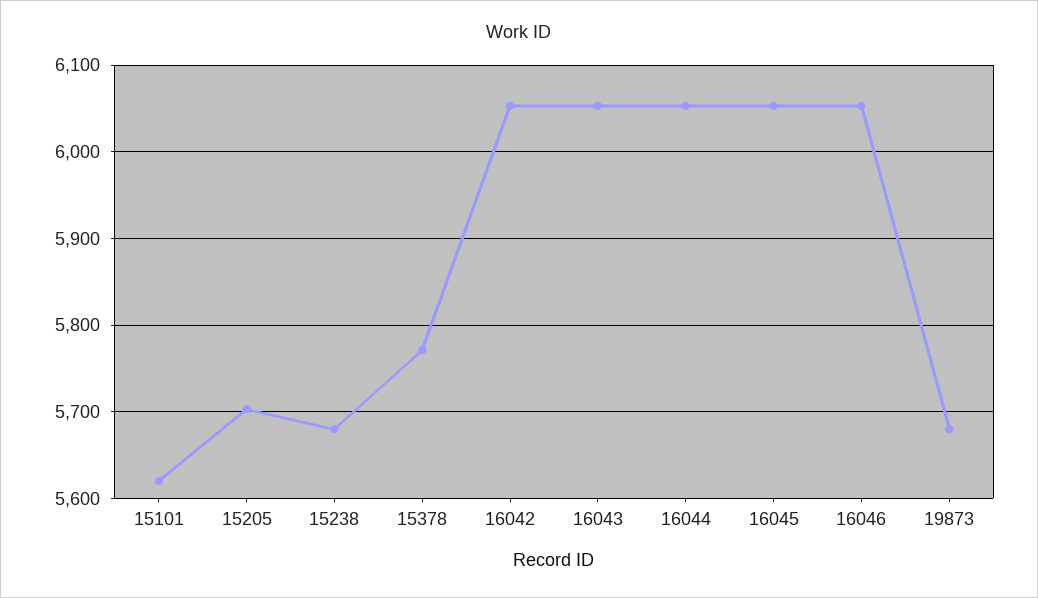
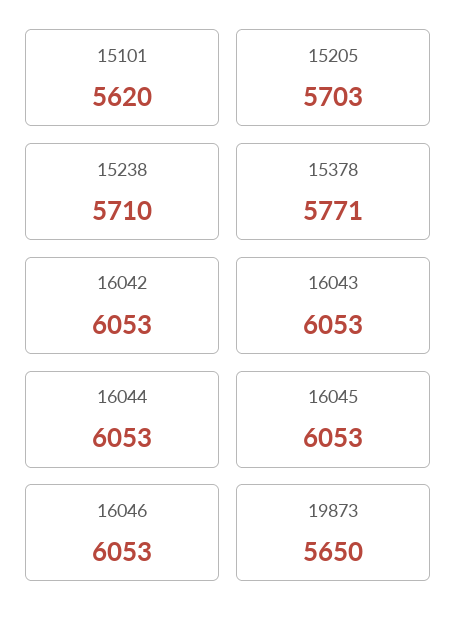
15238: 5680 -> 5710
19873: 5680 -> 5650

